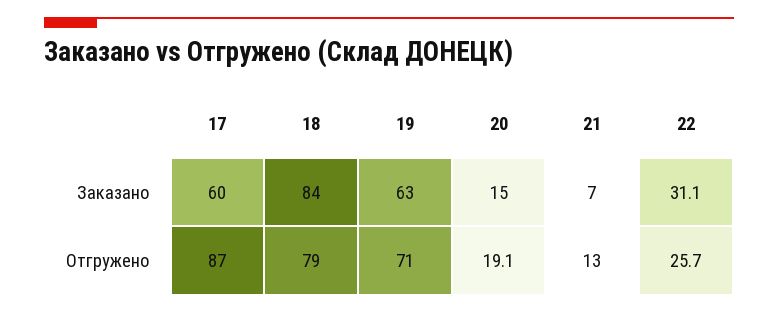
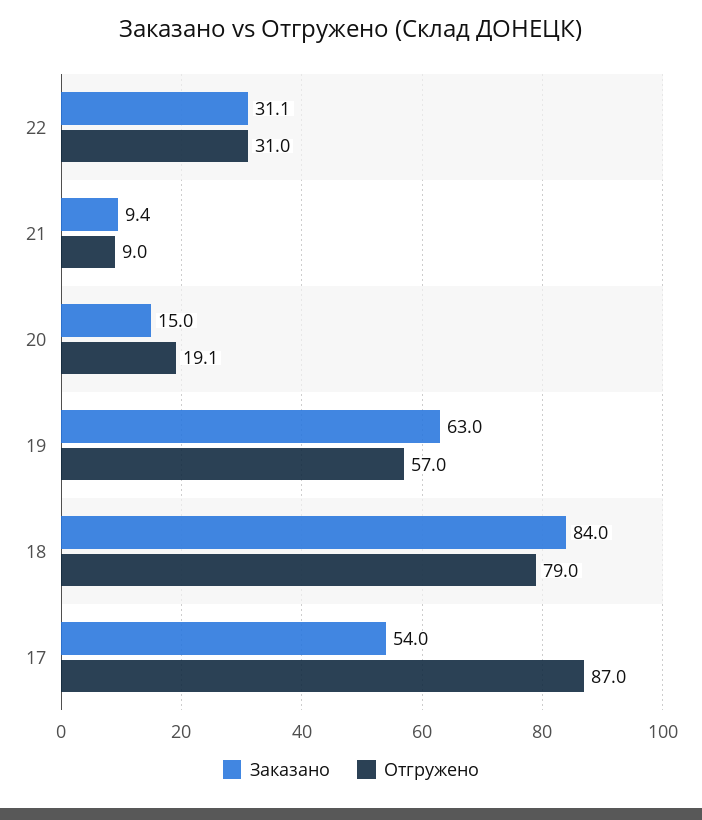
Заказано, 17: 60 -> 54
Заказано, 21: 7 -> 9.4
Отгружено, 19: 71 -> 57
Отгружено, 21: 13 -> 9
Отгружено, 22: 25.7 -> 31

